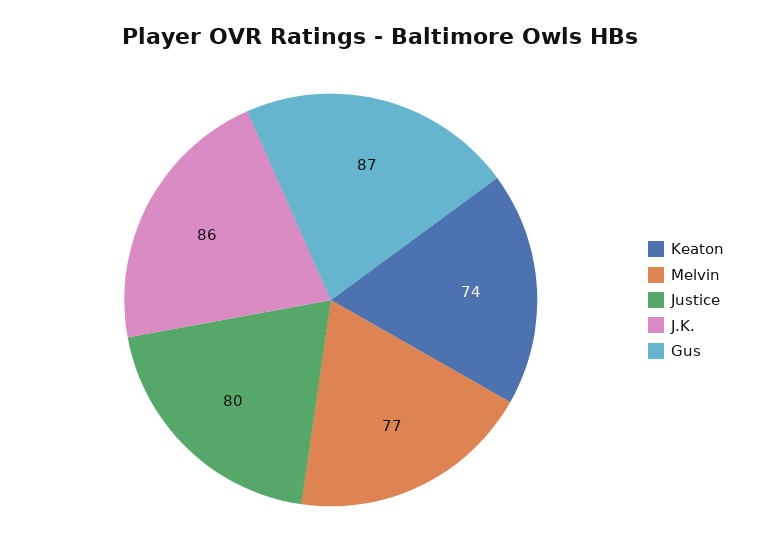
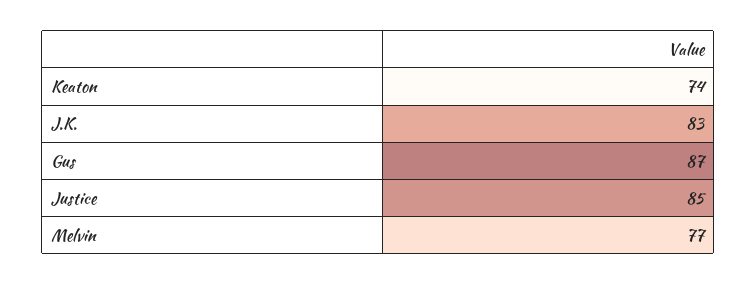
Justice: 80 -> 85
J.K.: 86 -> 83

